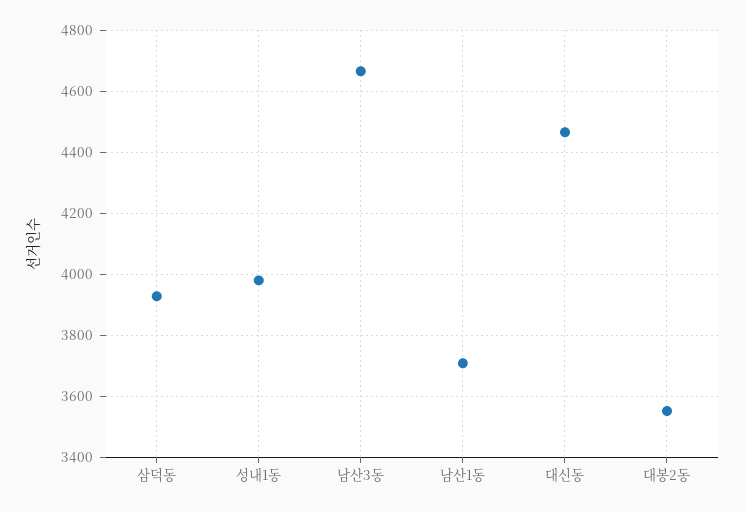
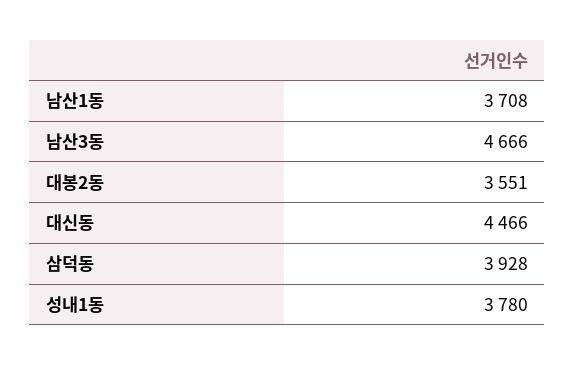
성내1동: 3980 -> 3780

